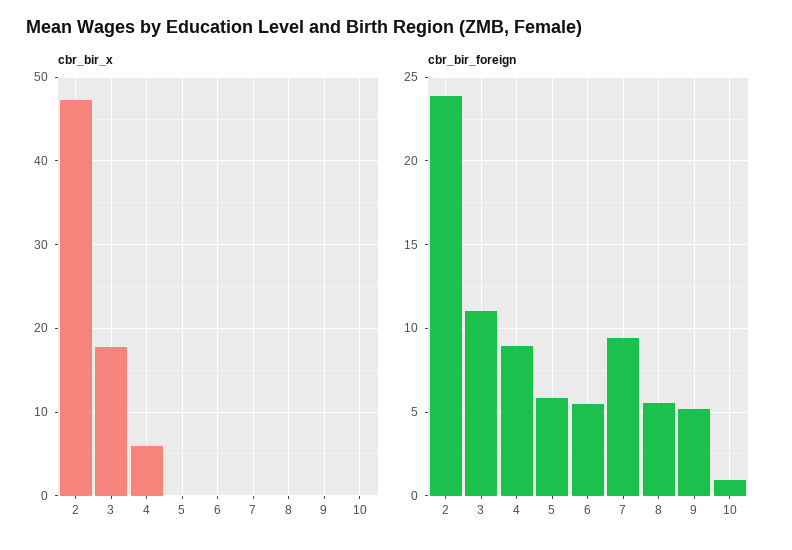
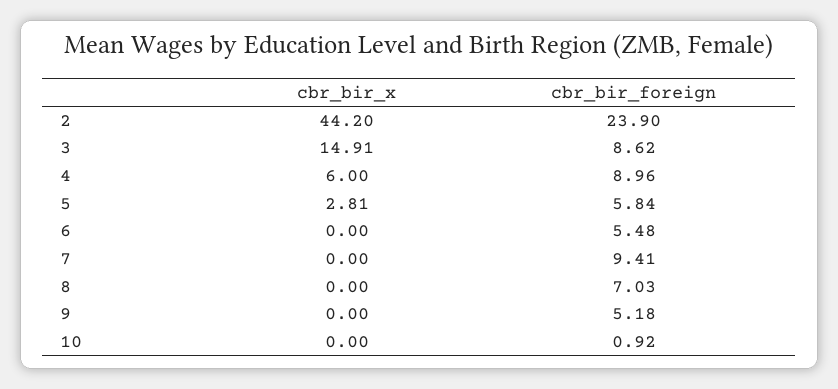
cbr_bir_x, 2: 47 -> 44.2
cbr_bir_x, 3: 18 -> 14.91
cbr_bir_x, 5: 0 -> 2.81
cbr_bir_foreign, 3: 11 -> 8.62
cbr_bir_foreign, 8: 5.5 -> 7.03

